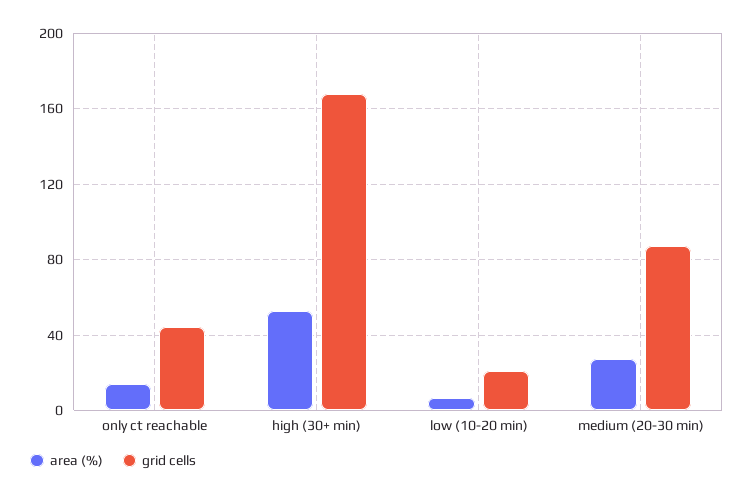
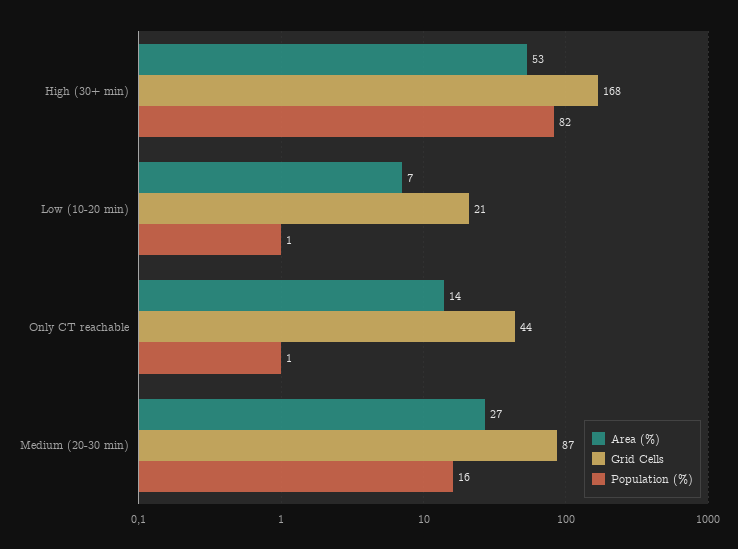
Population (%), high (30+ min): none -> 82
Population (%), low (10-20 min): none -> 1
Population (%), only ct reachable: none -> 1
Population (%), medium (20-30 min): none -> 16

